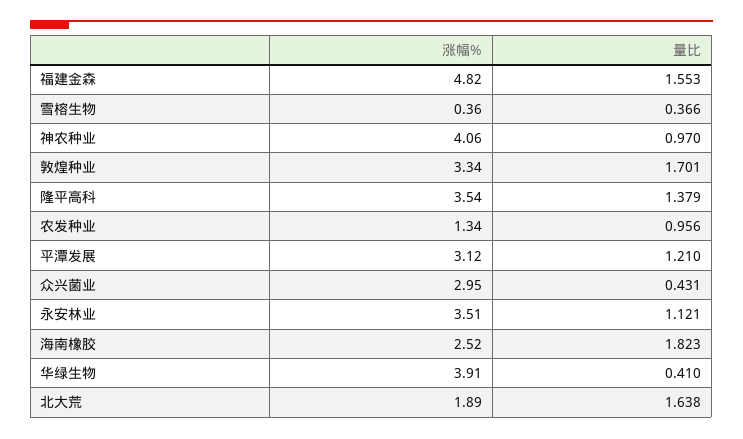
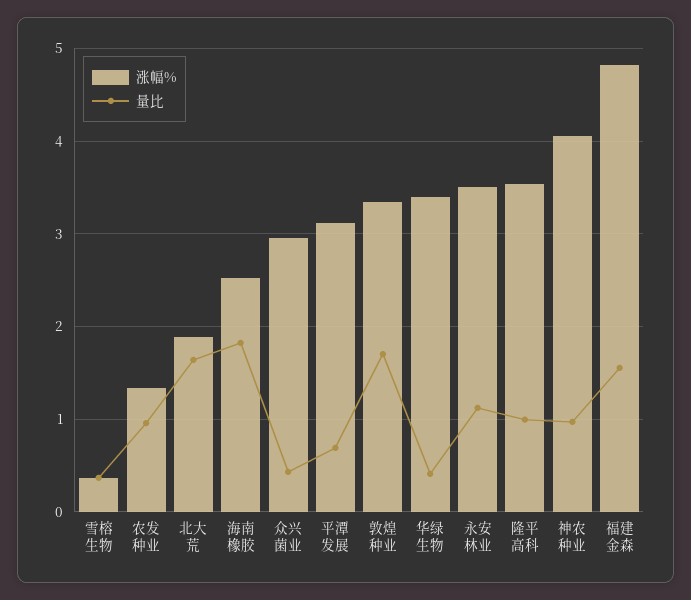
量比, 隆平高科: 1.379 -> 1
量比, 平潭发展: 1.21 -> 0.7
涨幅%, 华绿生物: 3.91 -> 3.4

